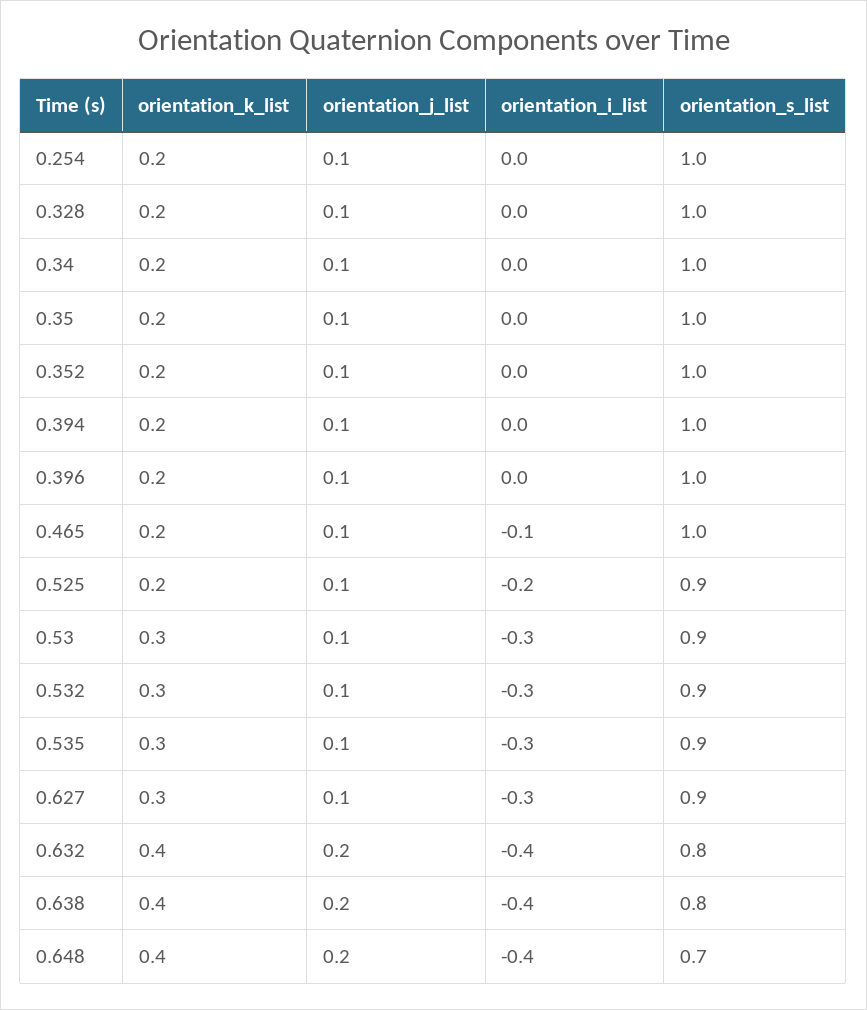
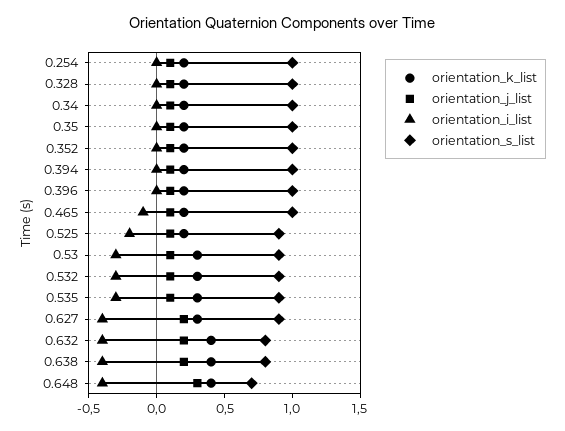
orientation_j_list, 0.627: 0.1 -> 0.2
orientation_i_list, 0.627: -0.3 -> -0.4
orientation_j_list, 0.648: 0.2 -> 0.3

